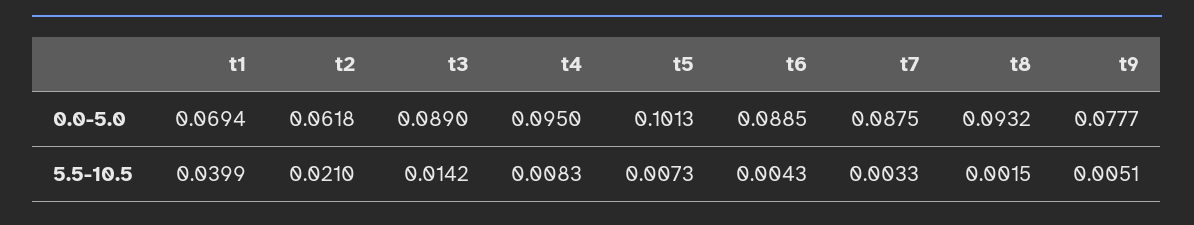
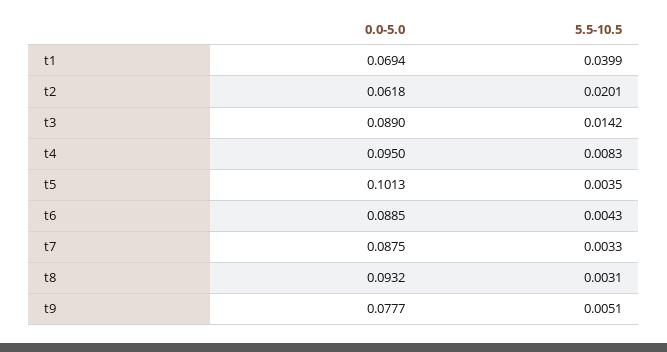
t2, 5.5-10.5: 0.021 -> 0.0201
t5, 5.5-10.5: 0.0073 -> 0.0035
t8, 5.5-10.5: 0.0015 -> 0.0031

